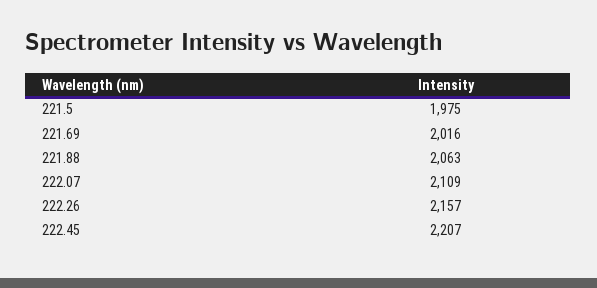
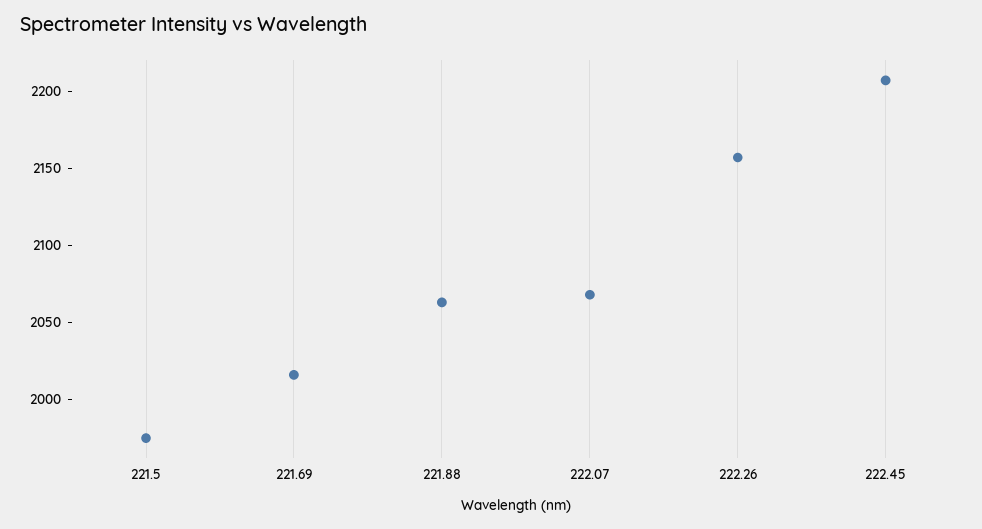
222.07: 2109 -> 2070

